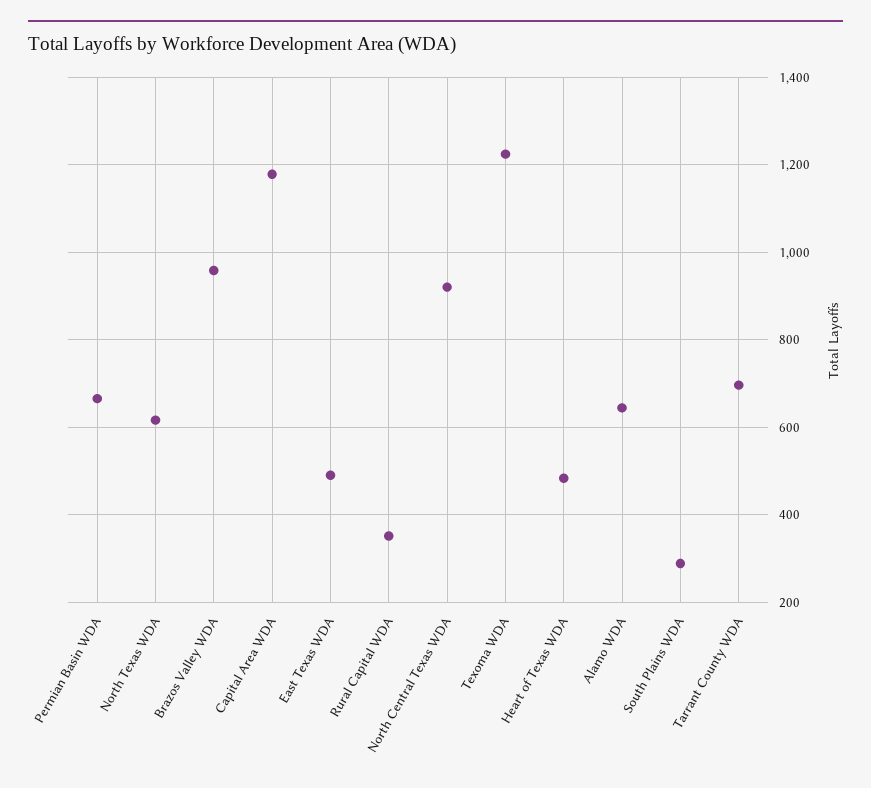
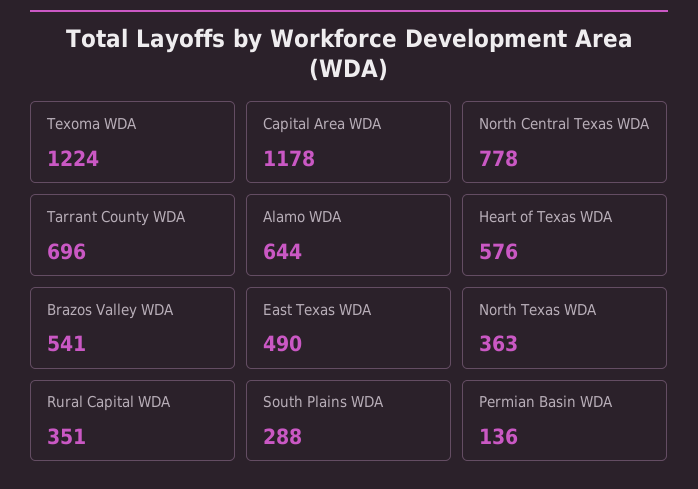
Permian Basin WDA: 660 -> 136
North Texas WDA: 620 -> 363
Brazos Valley WDA: 960 -> 541
North Central Texas WDA: 920 -> 778
Heart of Texas WDA: 480 -> 576

